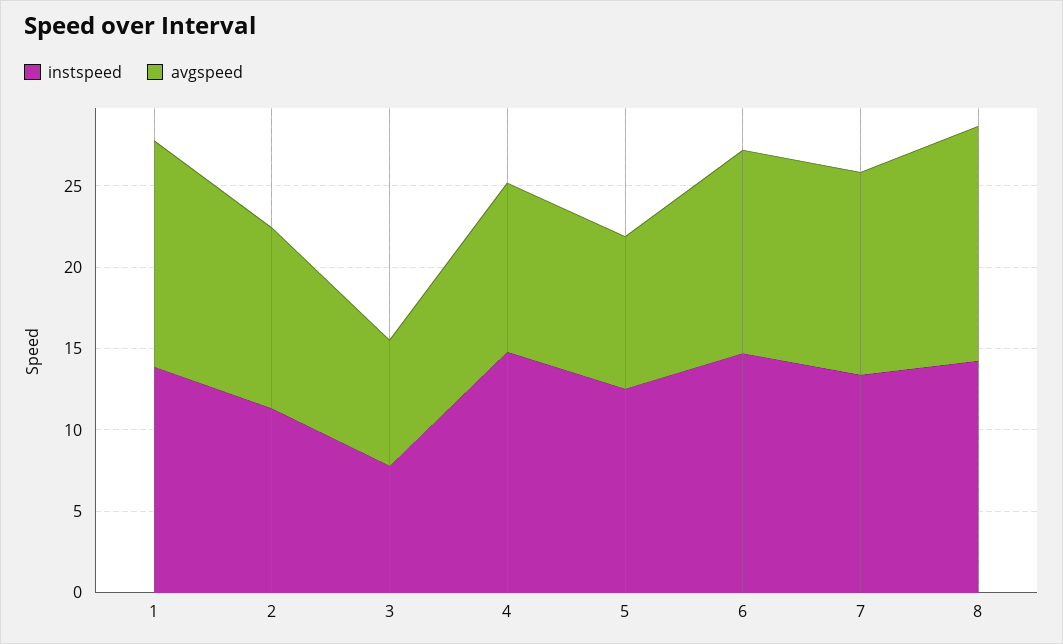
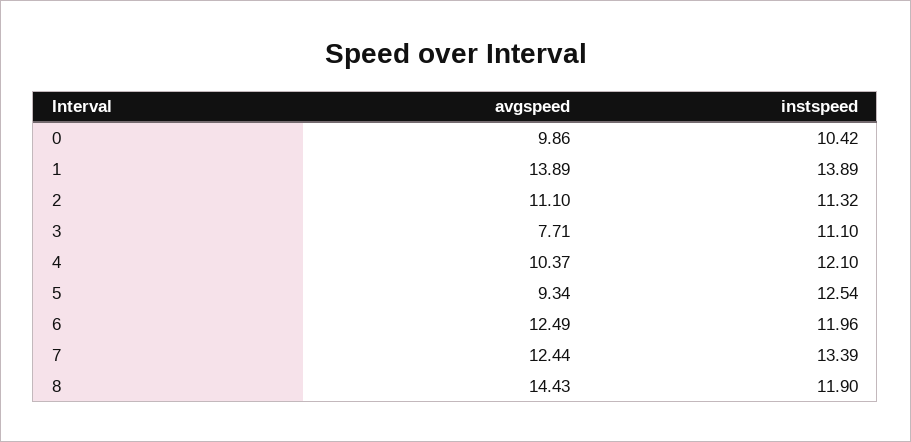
instspeed, 3: 8 -> 11.1
instspeed, 4: 15 -> 12.1
instspeed, 6: 15 -> 11.96
instspeed, 8: 14 -> 11.9
avgspeed, 0: none -> 9.86
instspeed, 0: none -> 10.42

